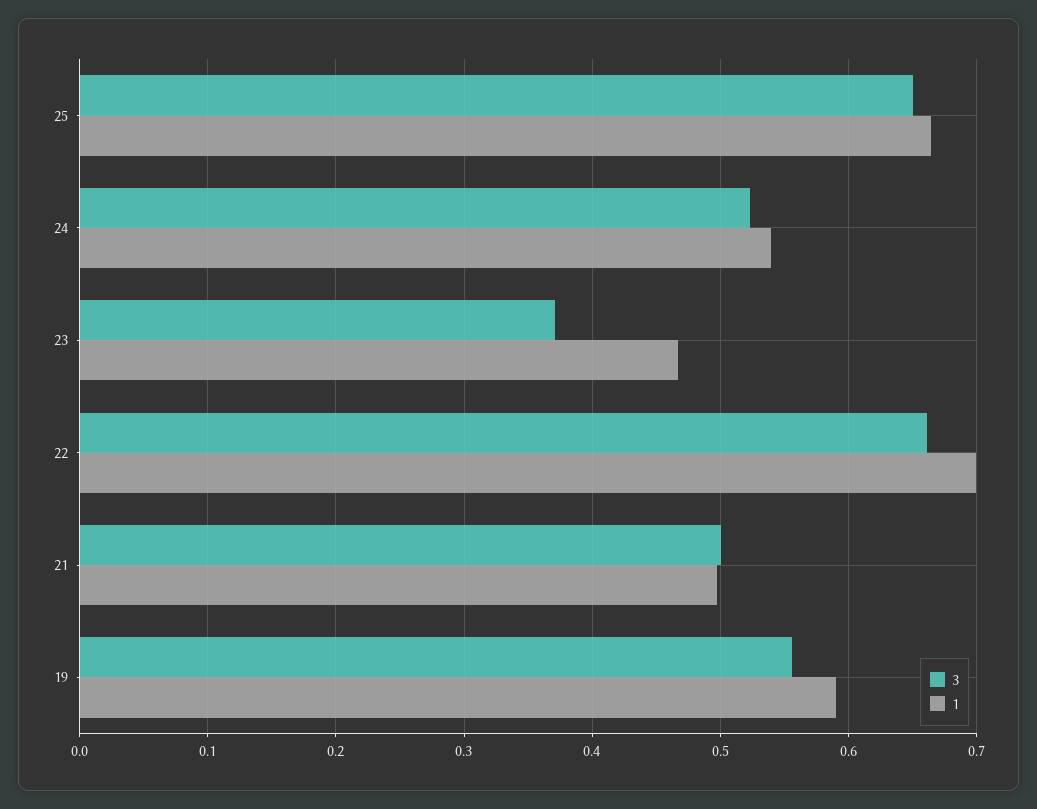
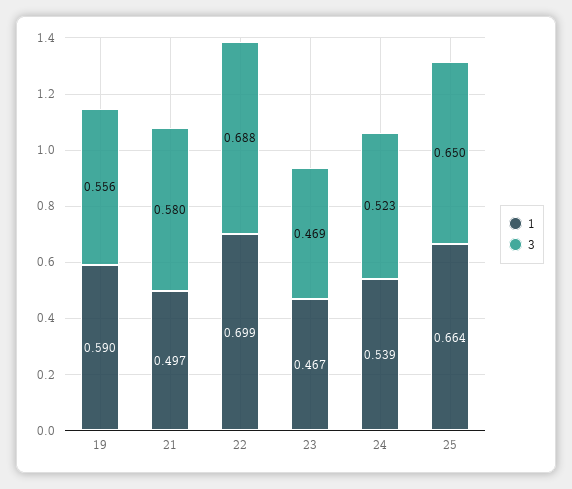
3, 23: 0.37 -> 0.469
3, 22: 0.66 -> 0.688
3, 21: 0.5 -> 0.58

